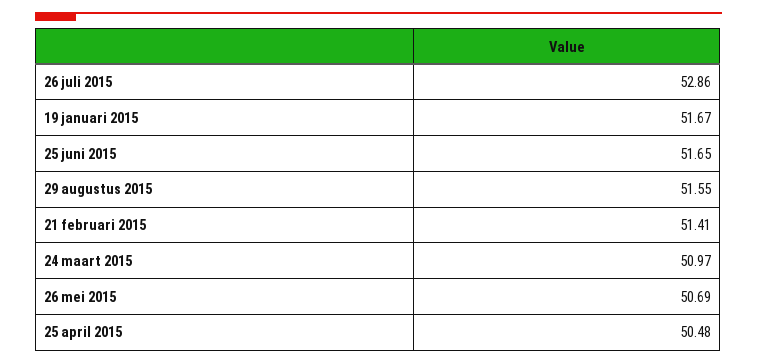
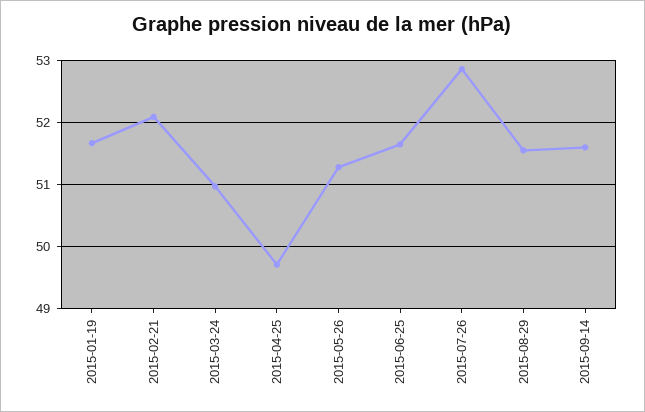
21 februari 2015: 51.41 -> 52.1
26 mei 2015: 50.69 -> 51.3
25 april 2015: 50.48 -> 49.7
2015-09-14: none -> 51.6

